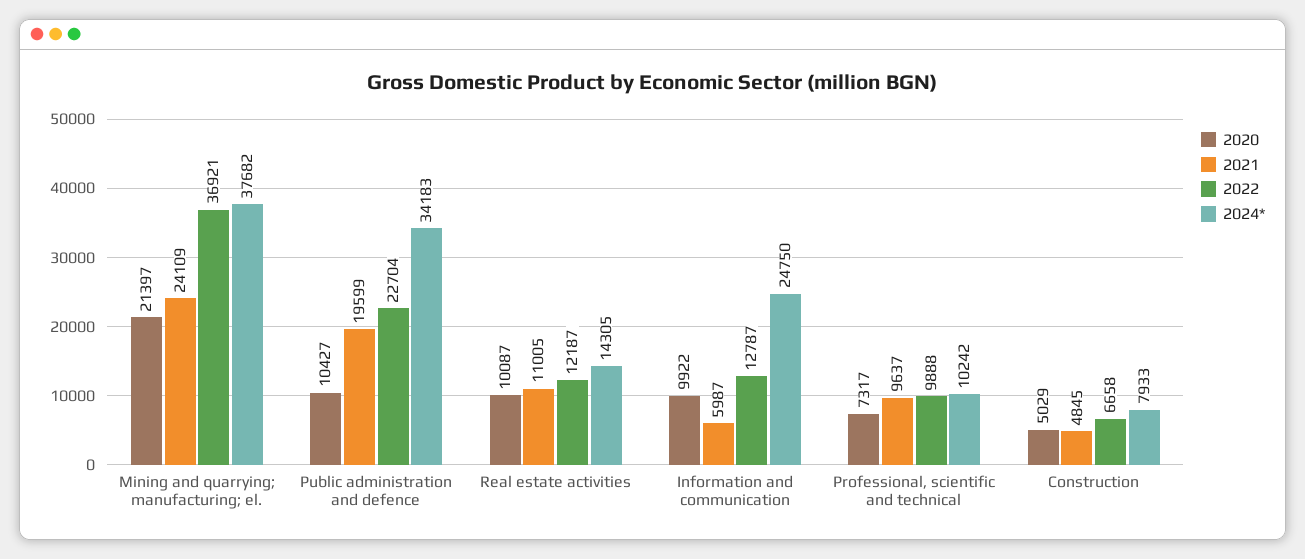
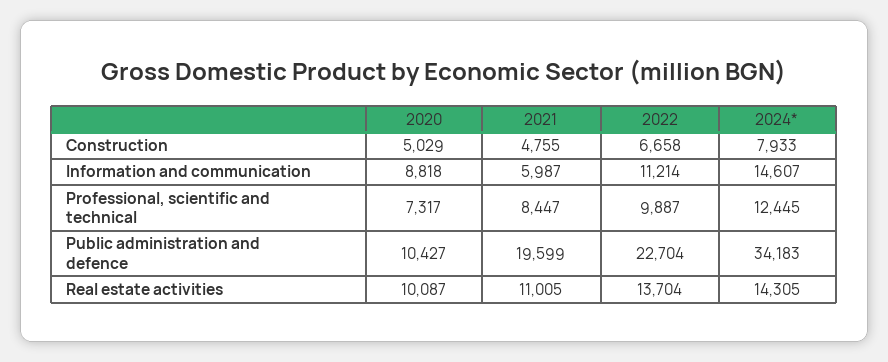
2020, Mining and quarrying; manufacturing; el.: 21397 -> none
2021, Mining and quarrying; manufacturing; el.: 24109 -> none
2022, Mining and quarrying; manufacturing; el.: 36921 -> none
2024*, Mining and quarrying; manufacturing; el.: 37682 -> none
2022, Real estate activities: 12187 -> 13704
2020, Information and communication: 9922 -> 8818
2022, Information and communication: 12787 -> 11214
2024*, Information and communication: 24750 -> 14607
2021, Professional, scientific and technical: 9637 -> 8447
2022, Professional, scientific and technical: 9888 -> 9887
2024*, Professional, scientific and technical: 10242 -> 12445
2021, Construction: 4845 -> 4755

